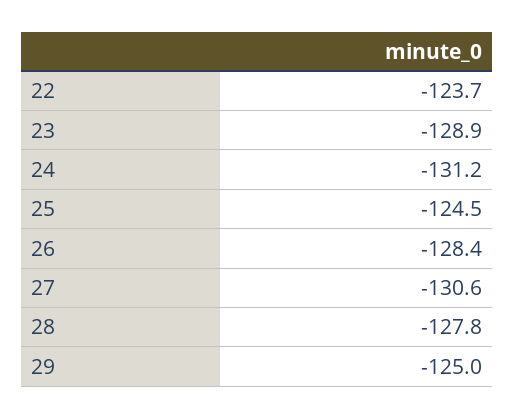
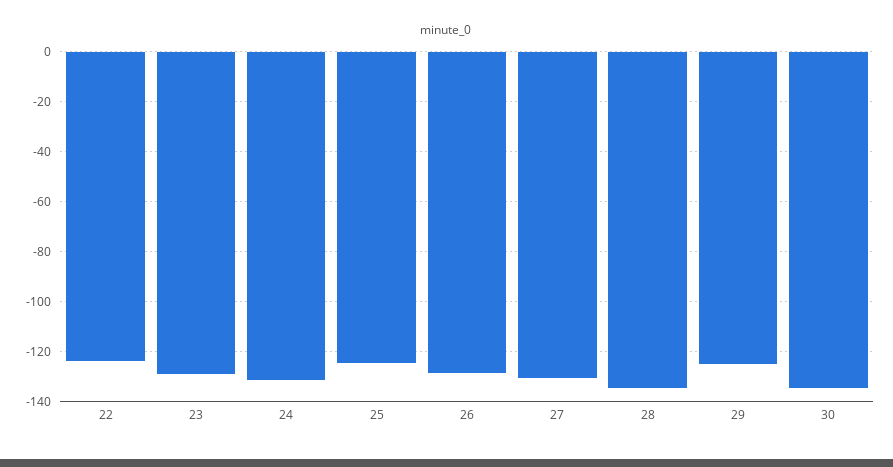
28: -127.8 -> -135
30: none -> -135

